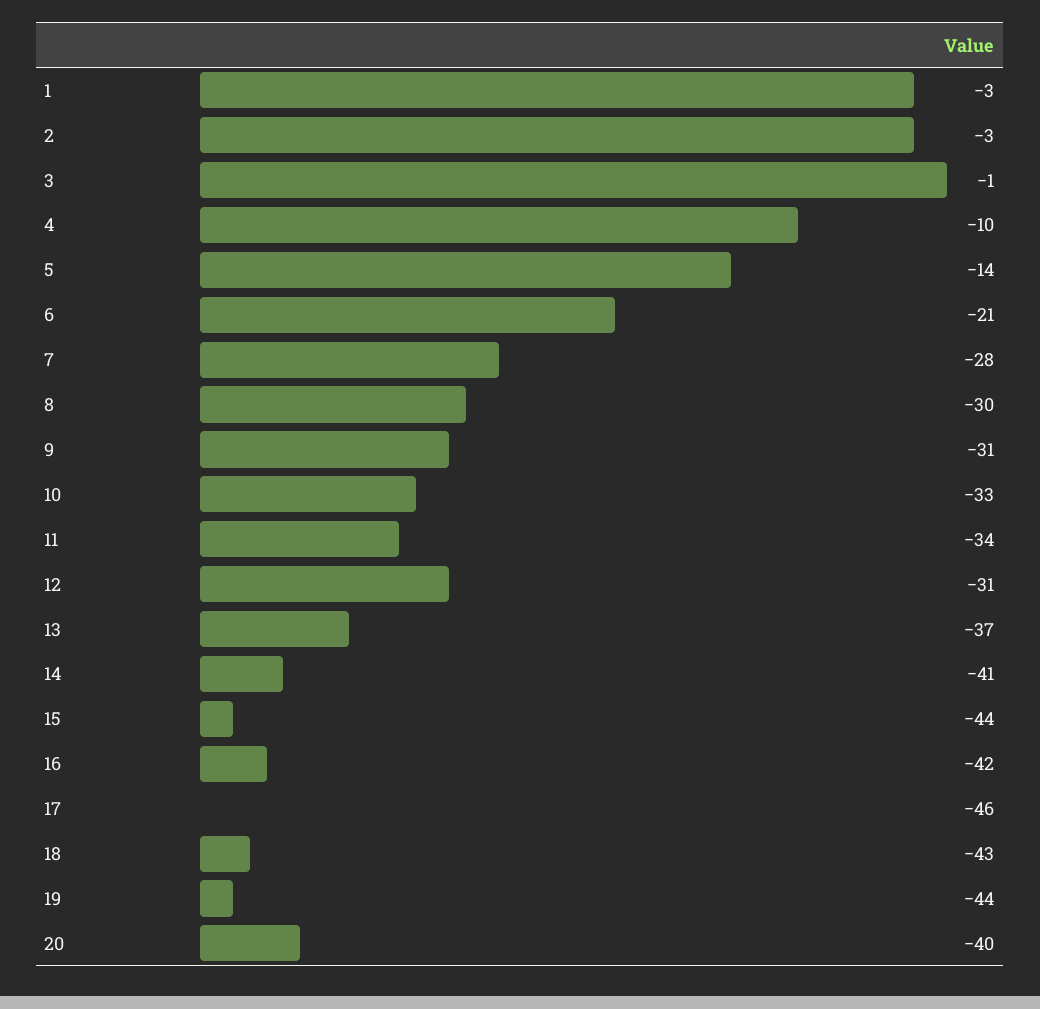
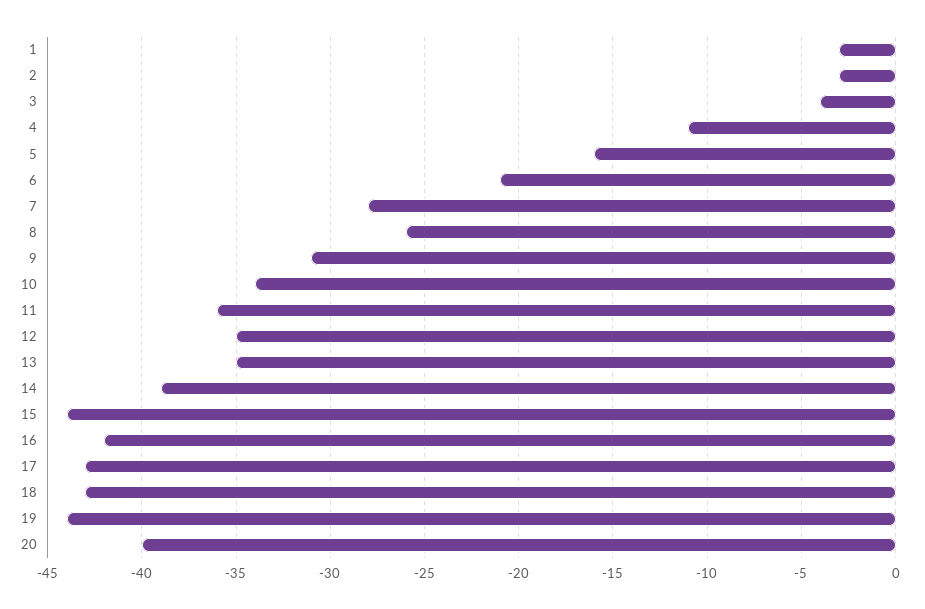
3: -1 -> -4
4: -10 -> -11
5: -14 -> -16
8: -30 -> -26
10: -33 -> -34
11: -34 -> -36
12: -31 -> -35
13: -37 -> -35
14: -41 -> -39
17: -46 -> -43

